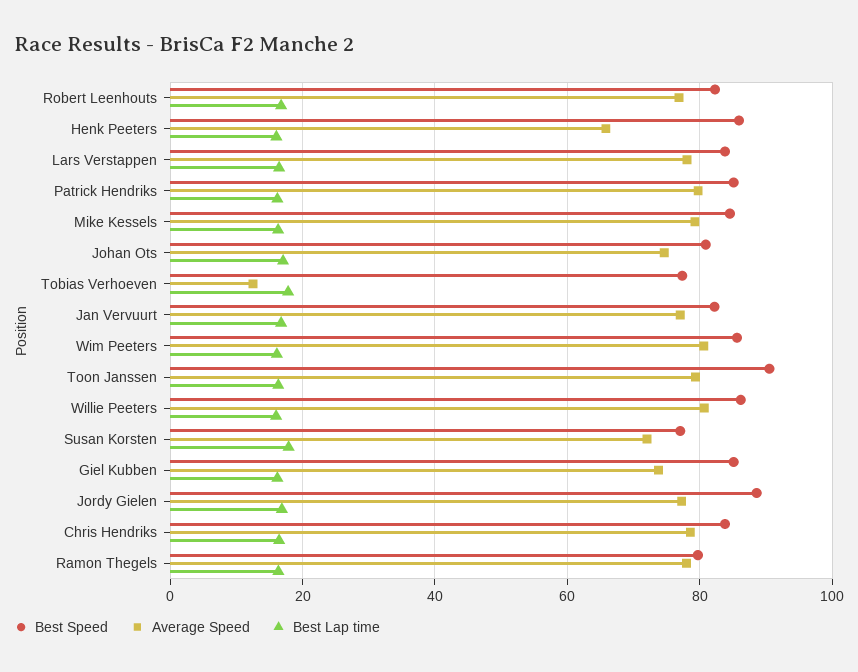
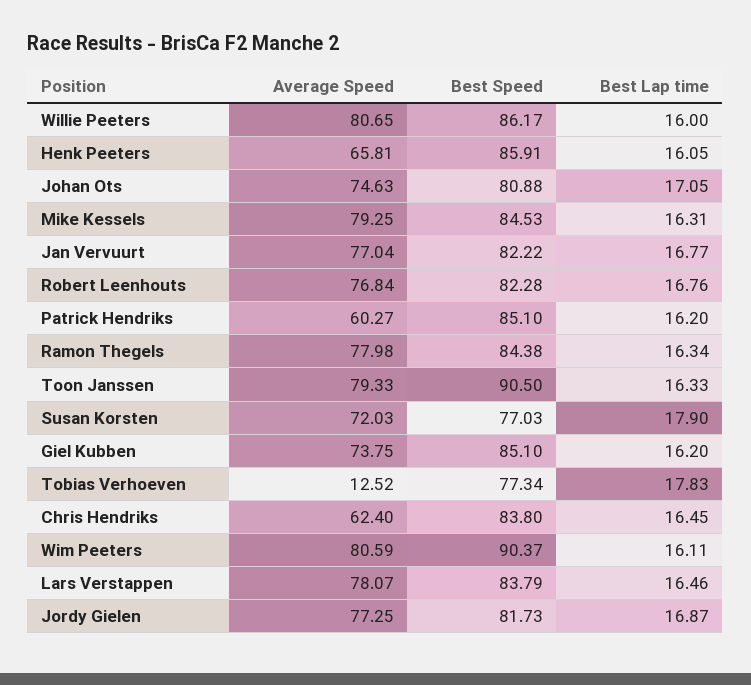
Average Speed, Patrick Hendriks: 80 -> 60.27
Best Speed, Wim Peeters: 86 -> 90.37
Best Speed, Jordy Gielen: 88 -> 81.73
Average Speed, Chris Hendriks: 78 -> 62.4
Best Speed, Ramon Thegels: 80 -> 84.38

